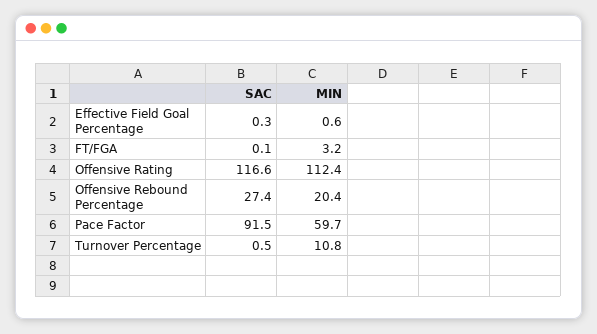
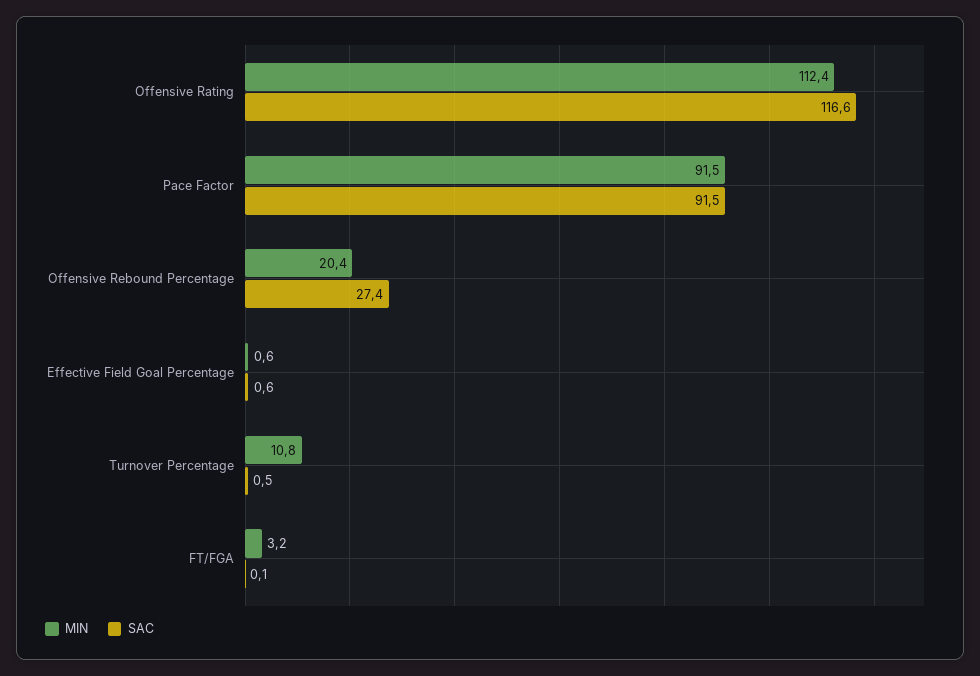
SAC, Effective Field Goal Percentage: 0.3 -> 0.6
MIN, Pace Factor: 59.7 -> 91.5

